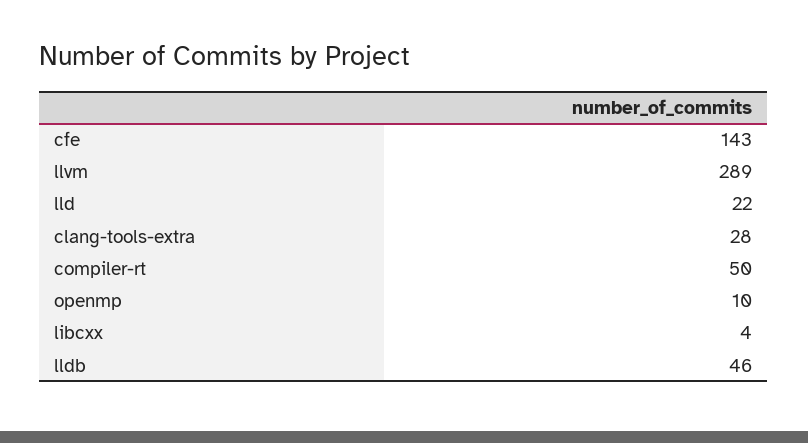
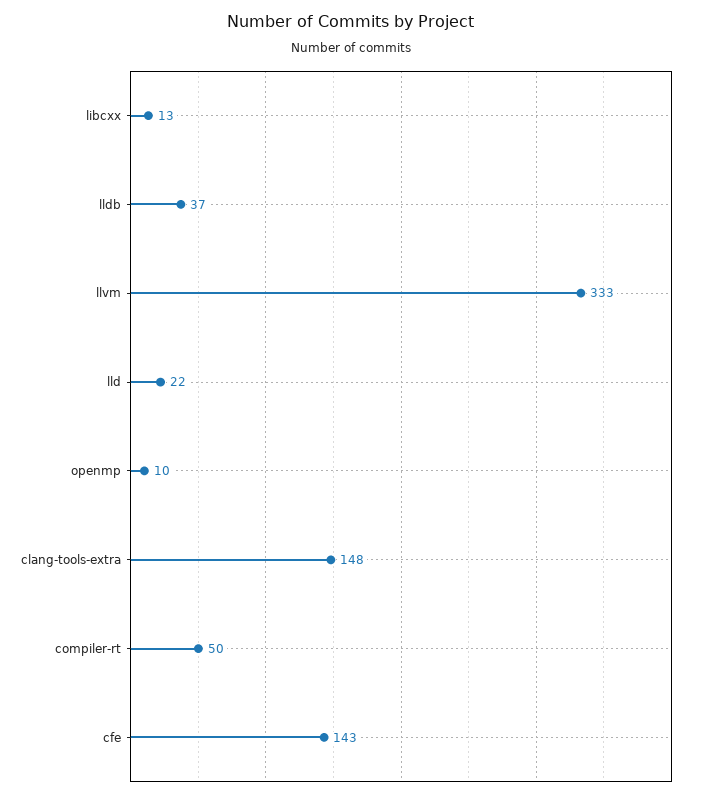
llvm: 289 -> 333
clang-tools-extra: 28 -> 148
libcxx: 4 -> 13
lldb: 46 -> 37

